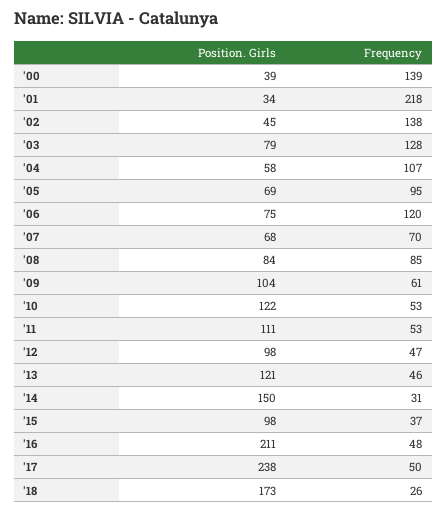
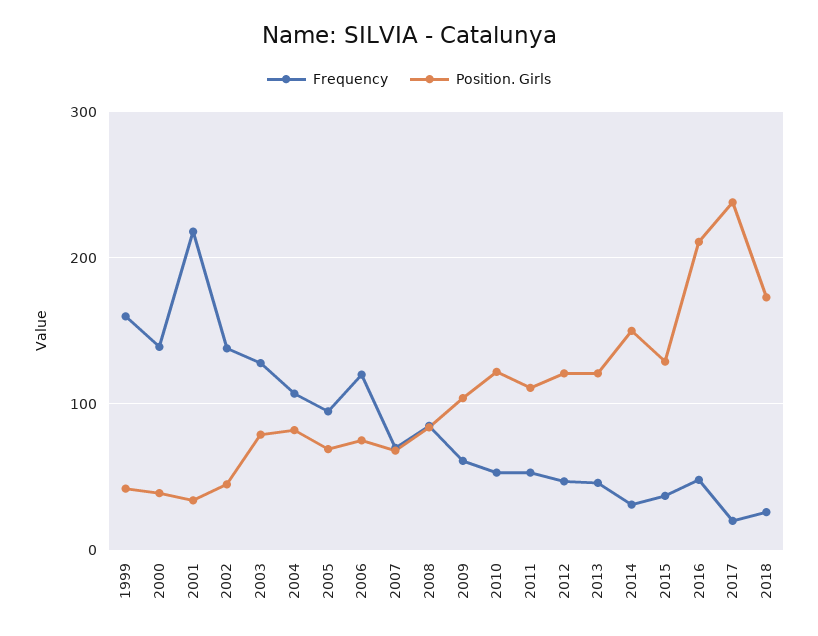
Position. Girls, '04: 58 -> 80
Position. Girls, '12: 98 -> 120
Position. Girls, '15: 98 -> 130
Frequency, '17: 50 -> 20
Frequency, 1999: none -> 160
Position. Girls, 1999: none -> 40

